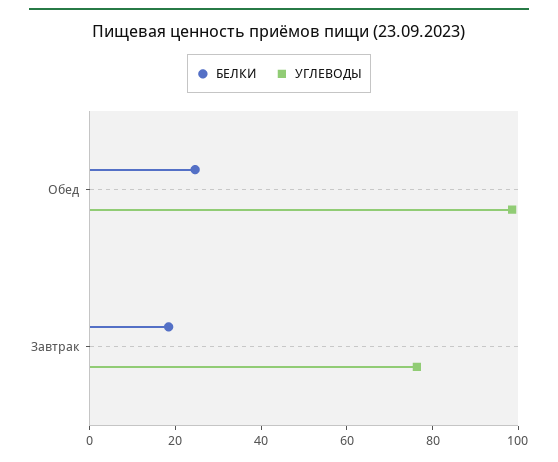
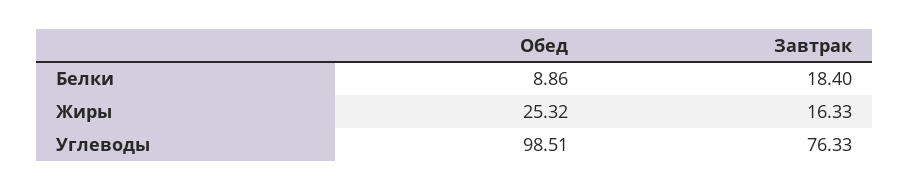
БЕЛКИ, Обед: 25 -> 8.86
Жиры, Обед: none -> 25.32
Жиры, Завтрак: none -> 16.33

